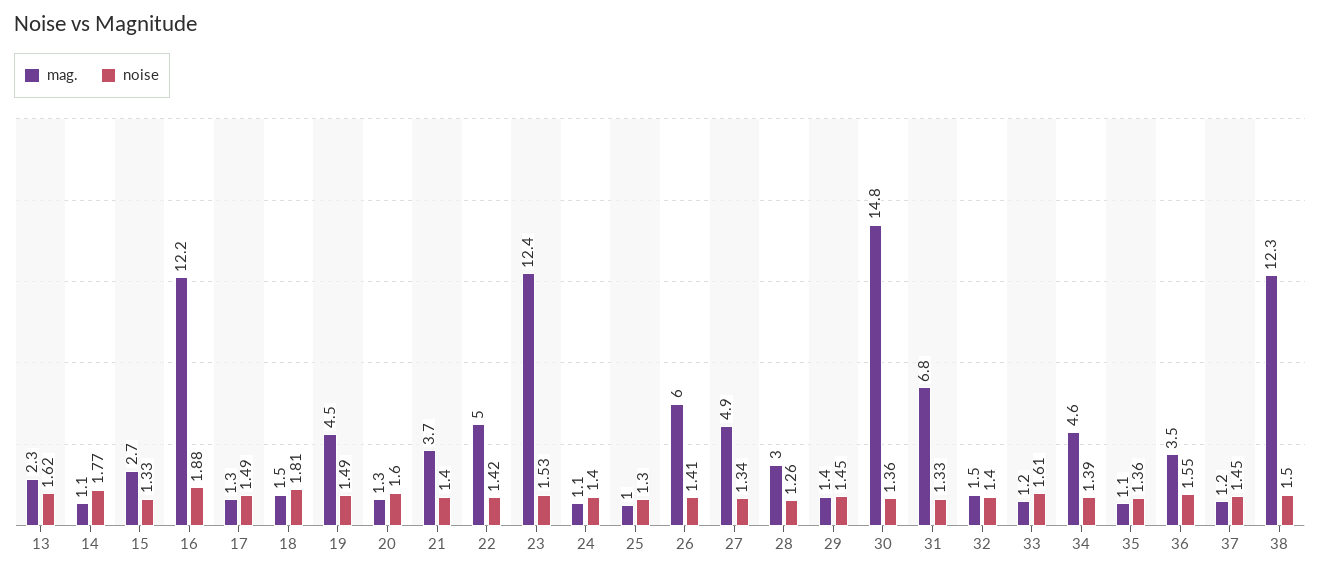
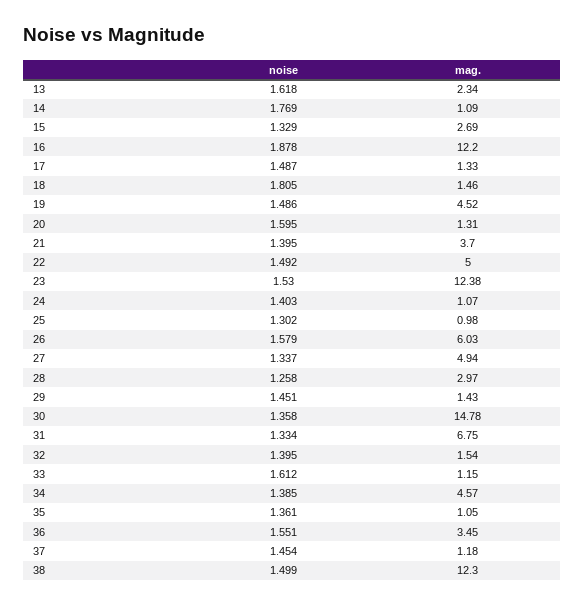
noise, 22: 1.42 -> 1.492
noise, 26: 1.41 -> 1.579

